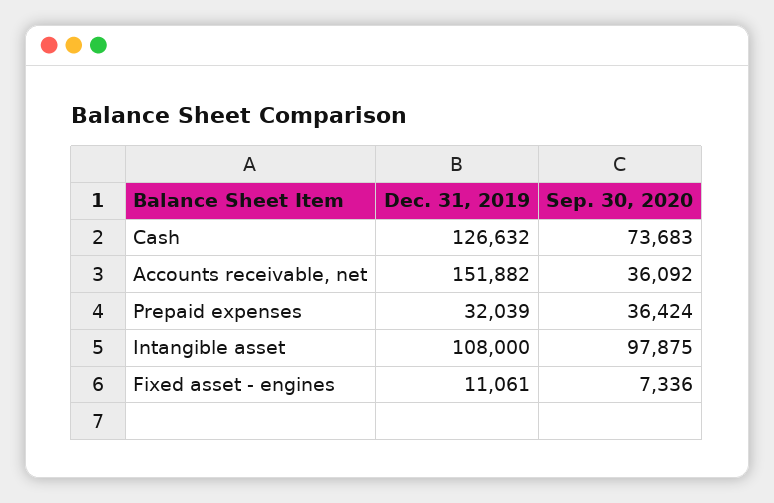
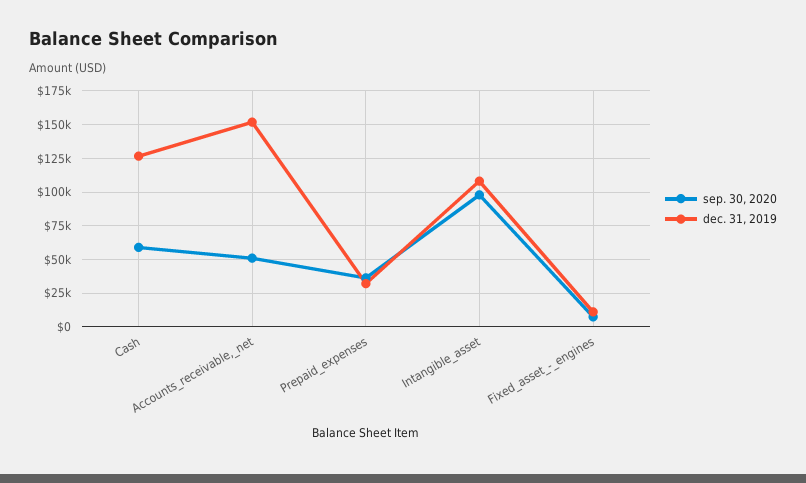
Sep. 30, 2020, Cash: 73683 -> 60000
Sep. 30, 2020, Accounts receivable, net: 36092 -> 50000

